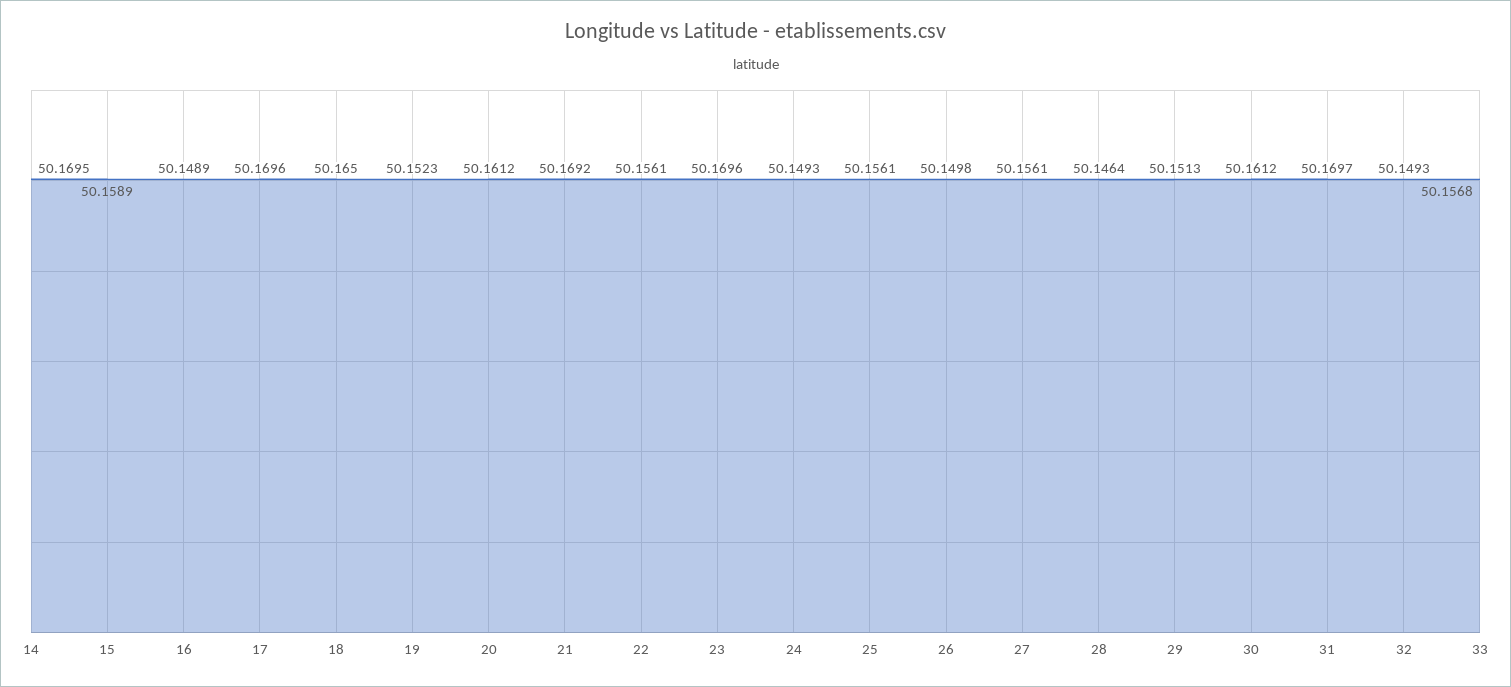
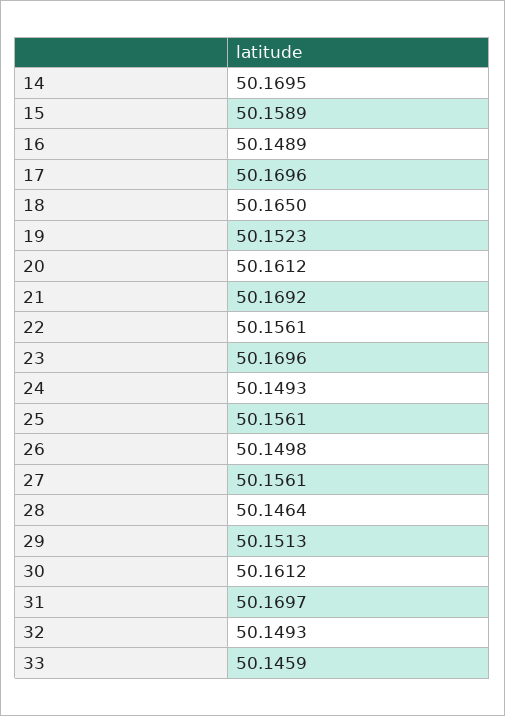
33: 50.1568 -> 50.1459

